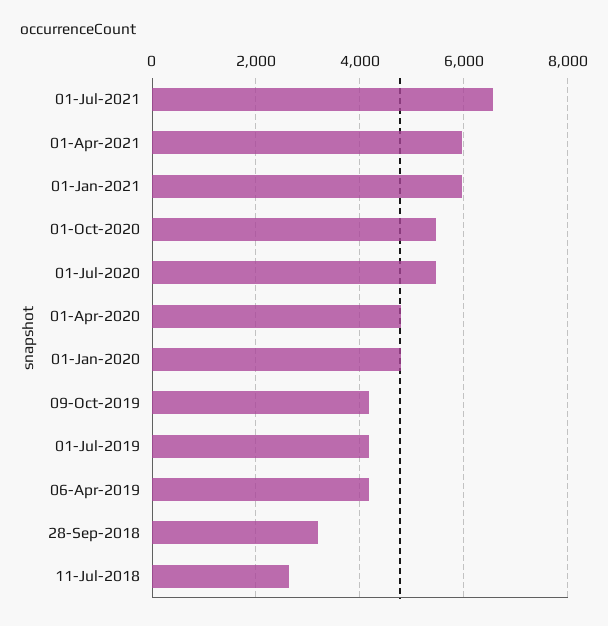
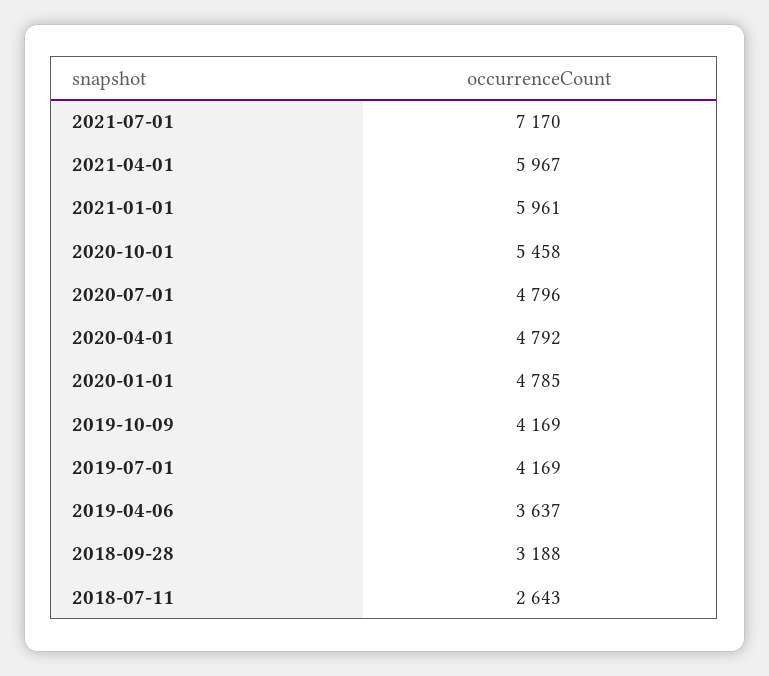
01-Jul-2021: 6600 -> 7170
01-Jul-2020: 5400 -> 4796
06-Apr-2019: 4200 -> 3637

